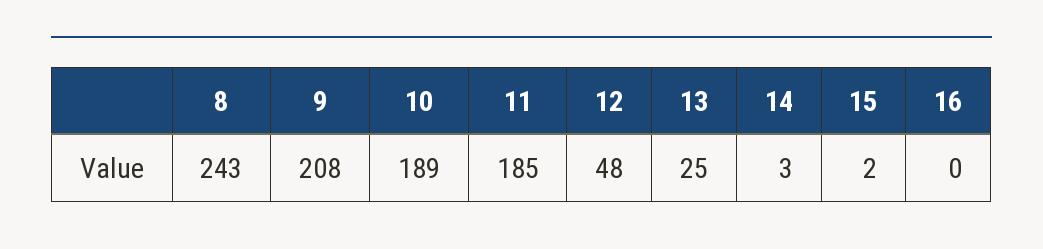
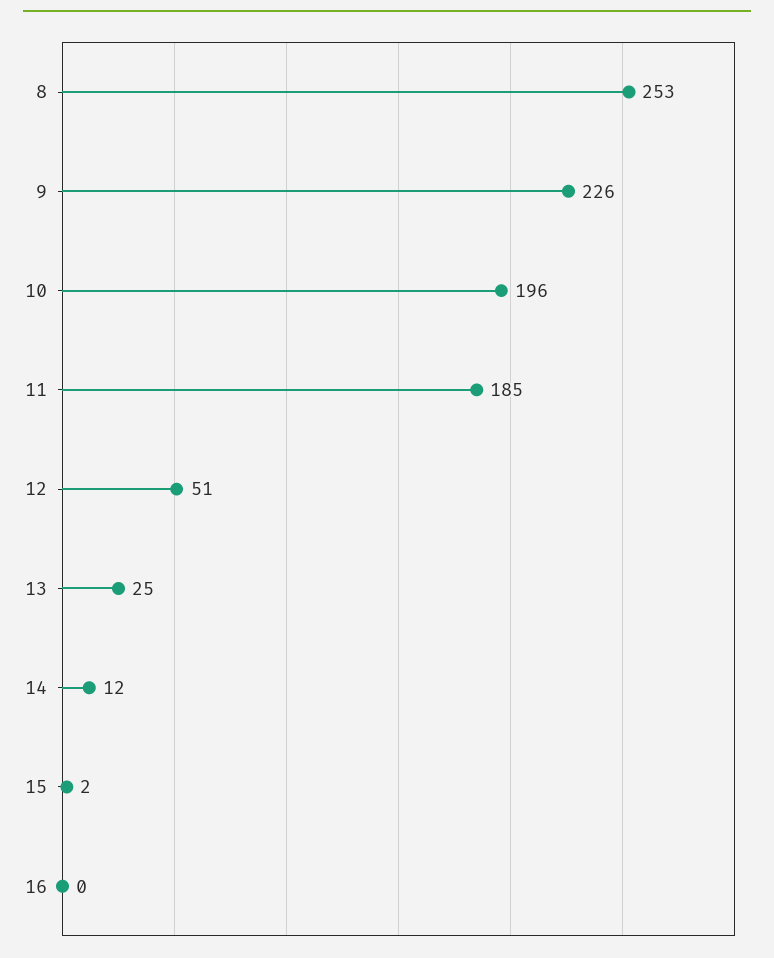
8: 243 -> 253
9: 208 -> 226
10: 189 -> 196
12: 48 -> 51
14: 3 -> 12

